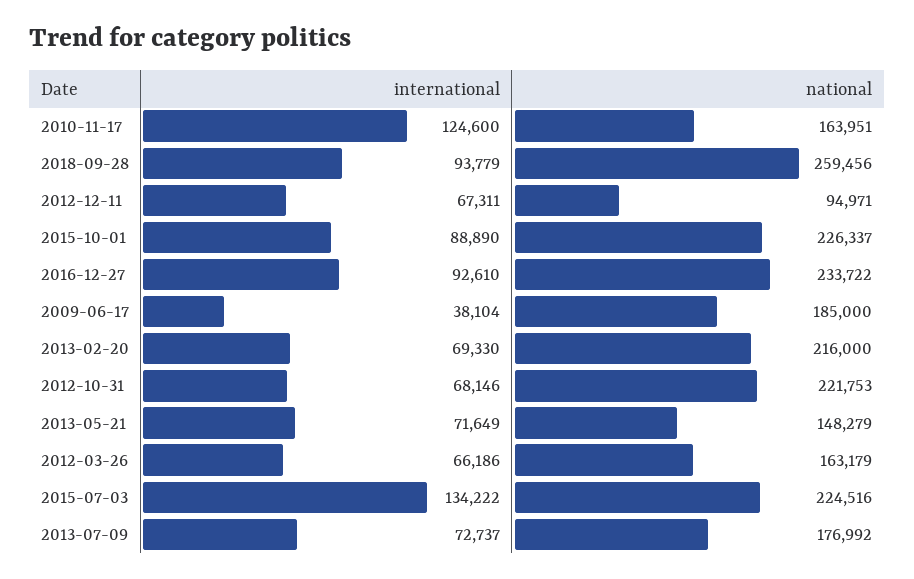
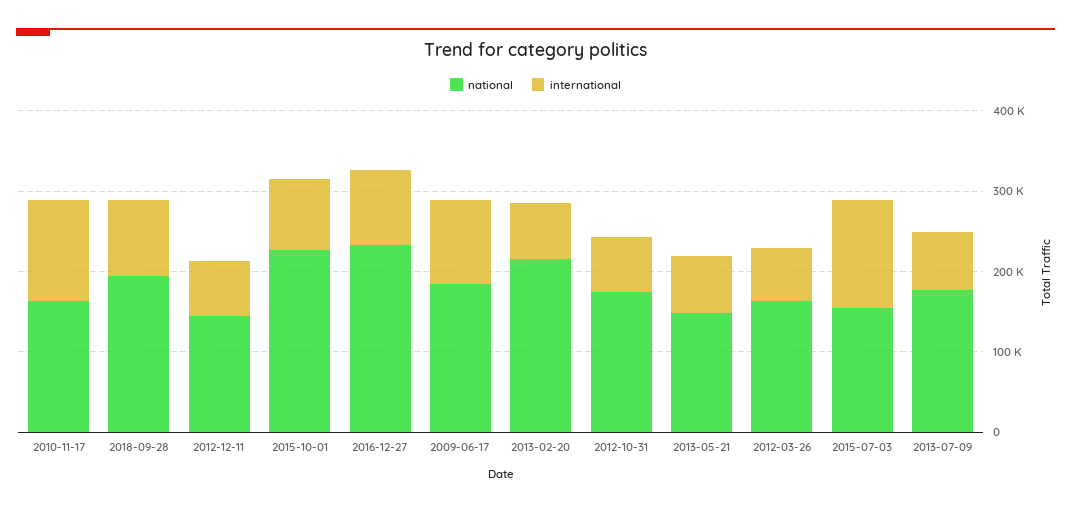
national, 2018-09-28: 259456 -> 200000
national, 2012-12-11: 94971 -> 140000
international, 2009-06-17: 38104 -> 100000
national, 2012-10-31: 221753 -> 180000
national, 2015-07-03: 224516 -> 160000

